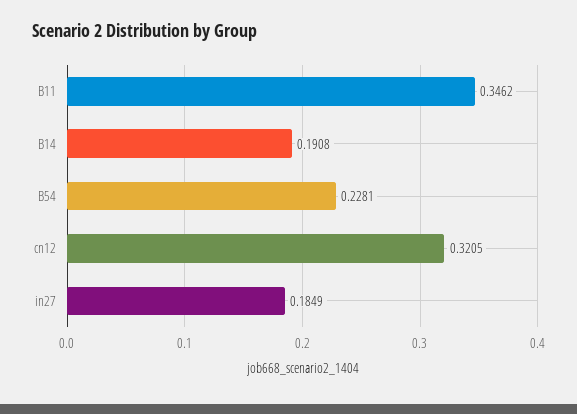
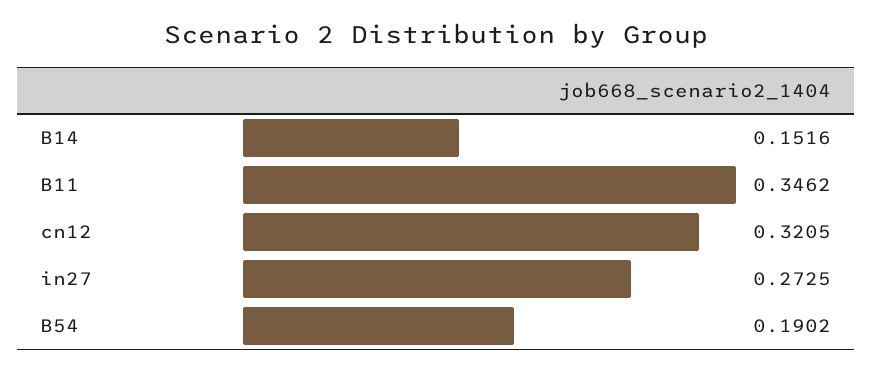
B14: 0.1908 -> 0.1516
B54: 0.2281 -> 0.1902
in27: 0.1849 -> 0.2725

